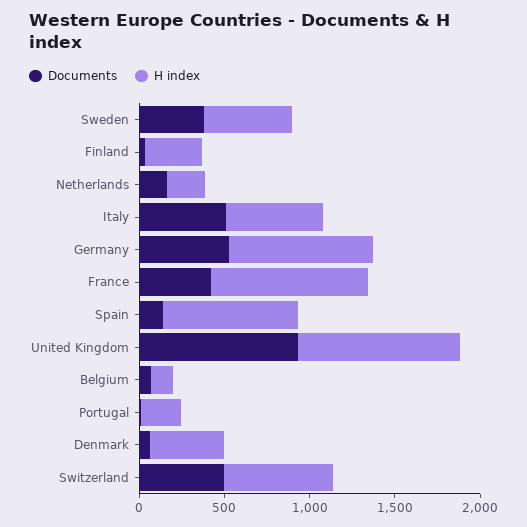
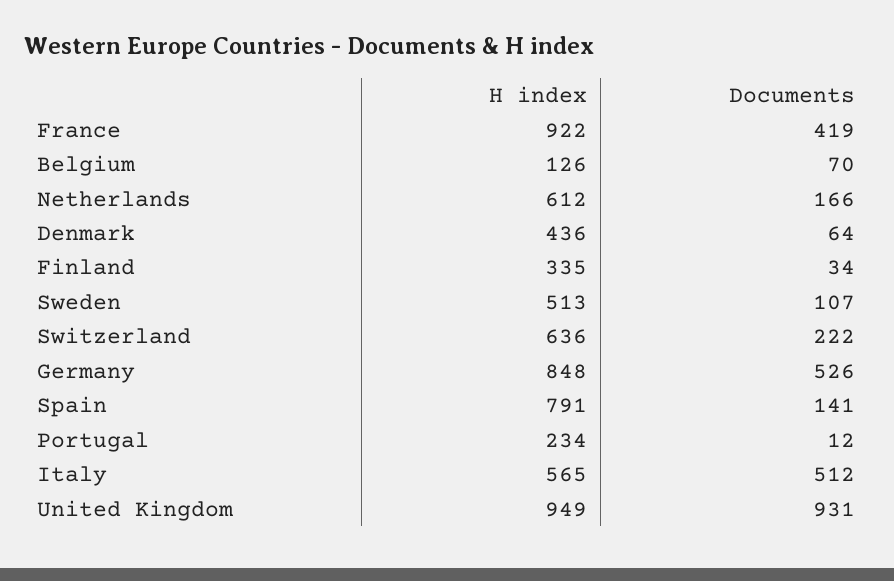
Documents, Sweden: 400 -> 107
H index, Netherlands: 200 -> 612
Documents, Switzerland: 500 -> 222

